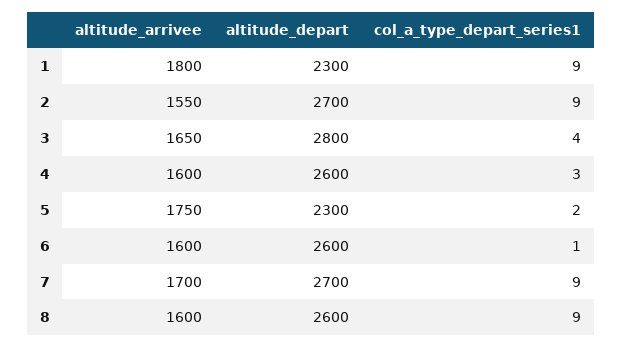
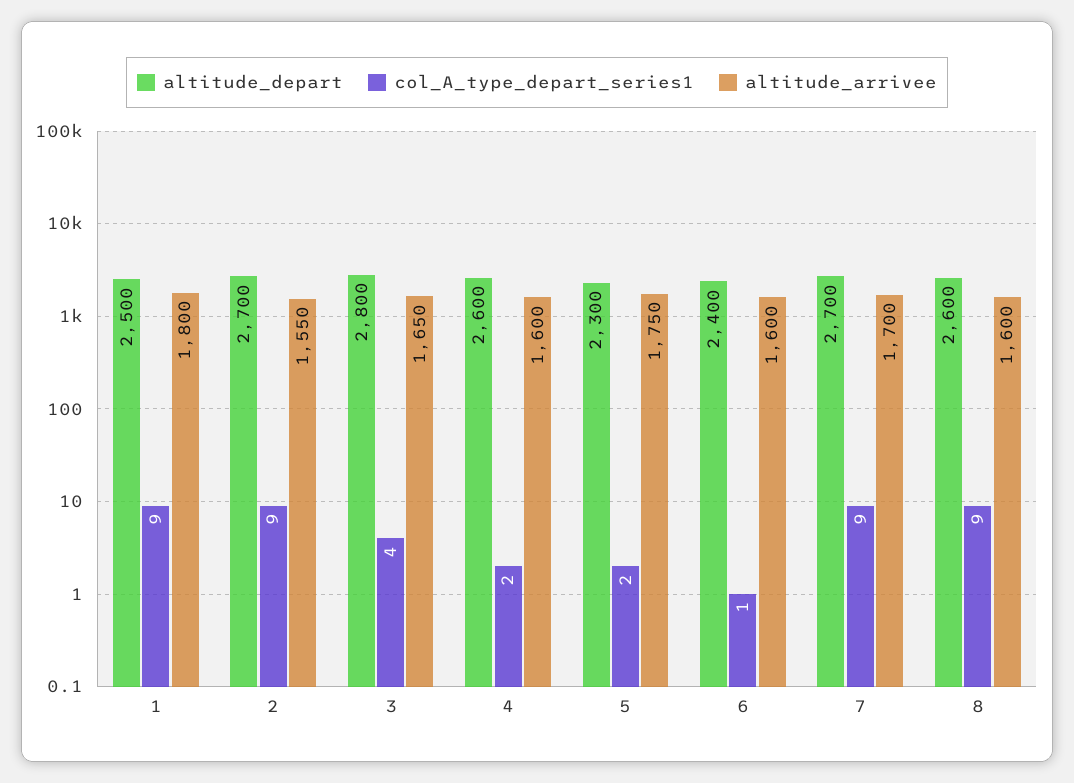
altitude_depart, 1: 2300 -> 2500
col_a_type_depart_series1, 4: 3 -> 2
altitude_depart, 6: 2600 -> 2400

